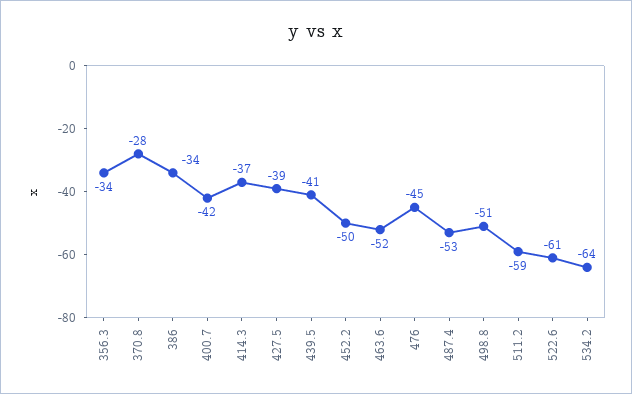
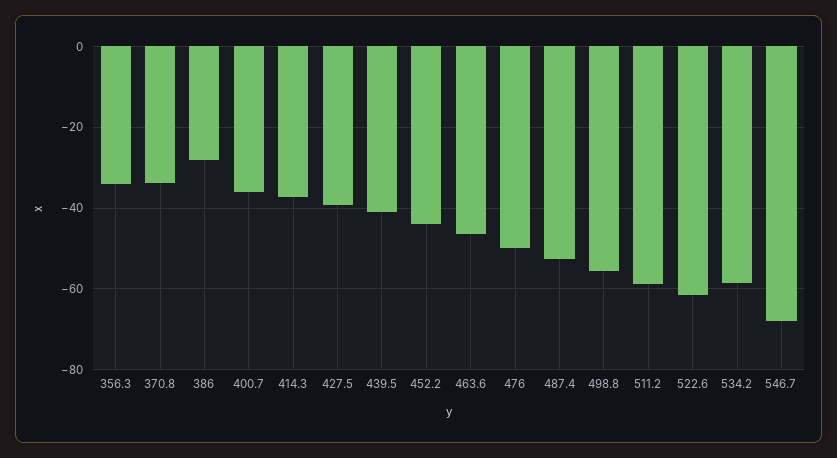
370.8: -28 -> -34
386: -34 -> -28
400.7: -42 -> -36
452.2: -50 -> -44
463.6: -52 -> -46
476: -45 -> -50
498.8: -51 -> -56
534.2: -64 -> -58
546.7: none -> -68

